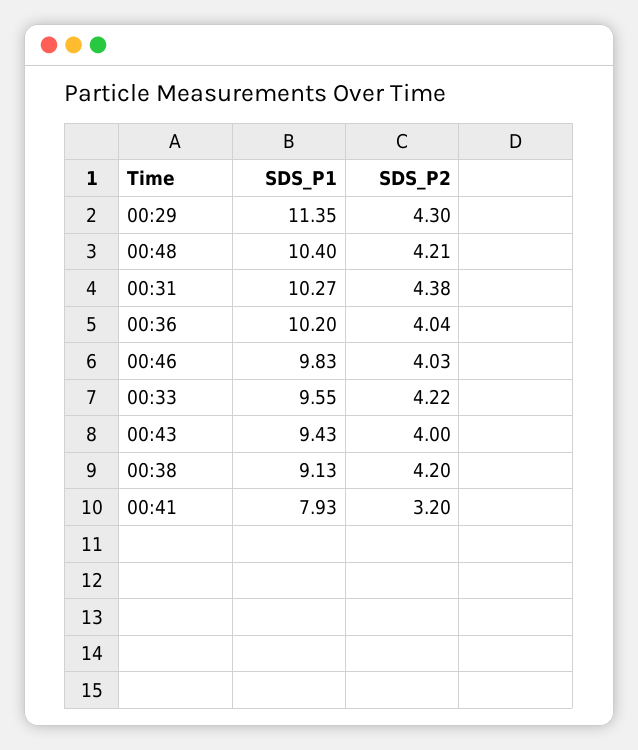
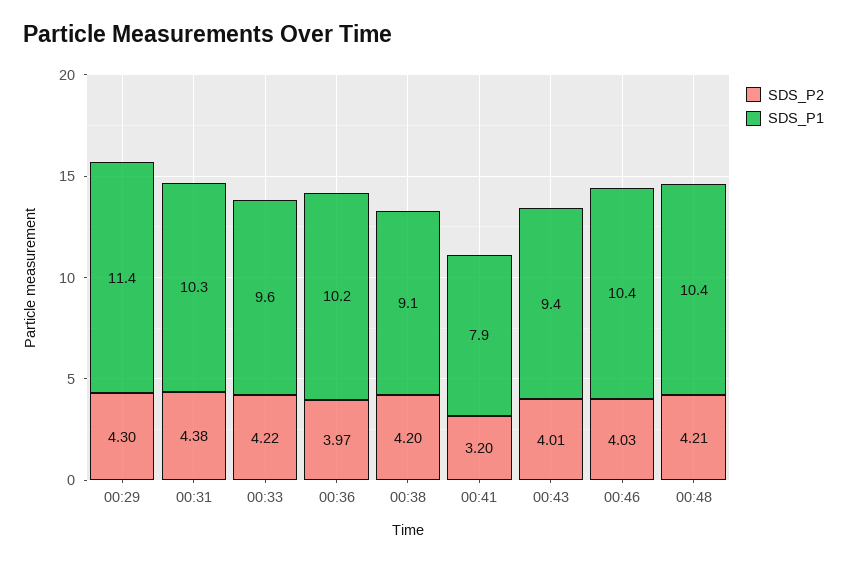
SDS_P2, 00:36: 4.04 -> 3.97
SDS_P1, 00:46: 9.83 -> 10.4
SDS_P2, 00:43: 4 -> 4.01

